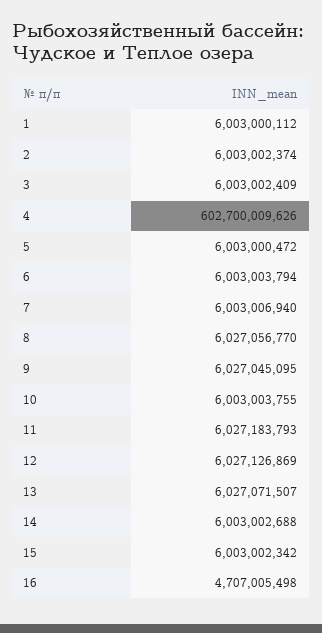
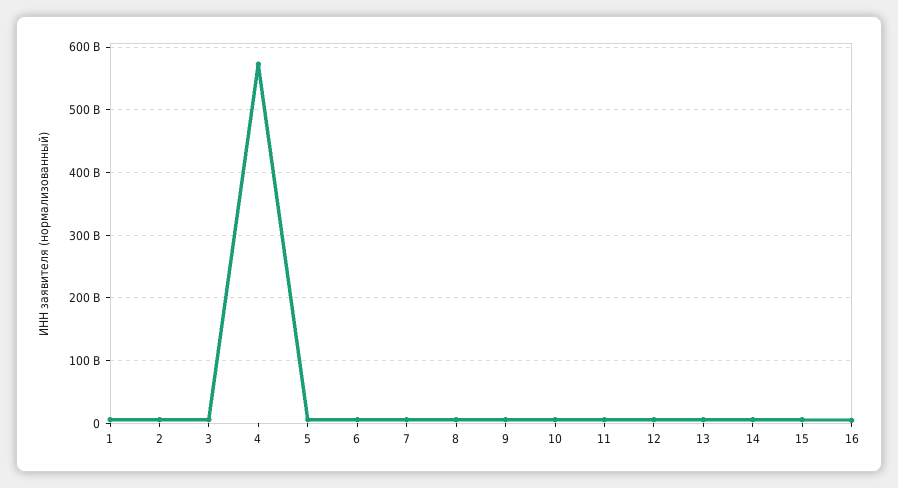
4: 602700009626 -> 570000000000

